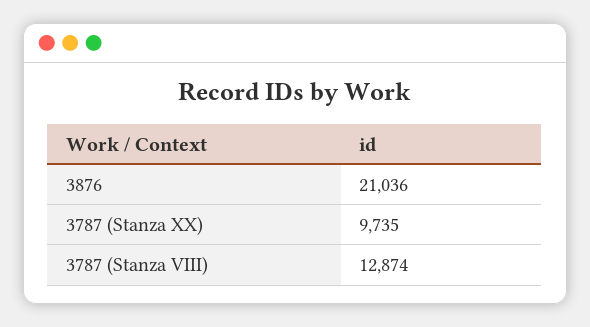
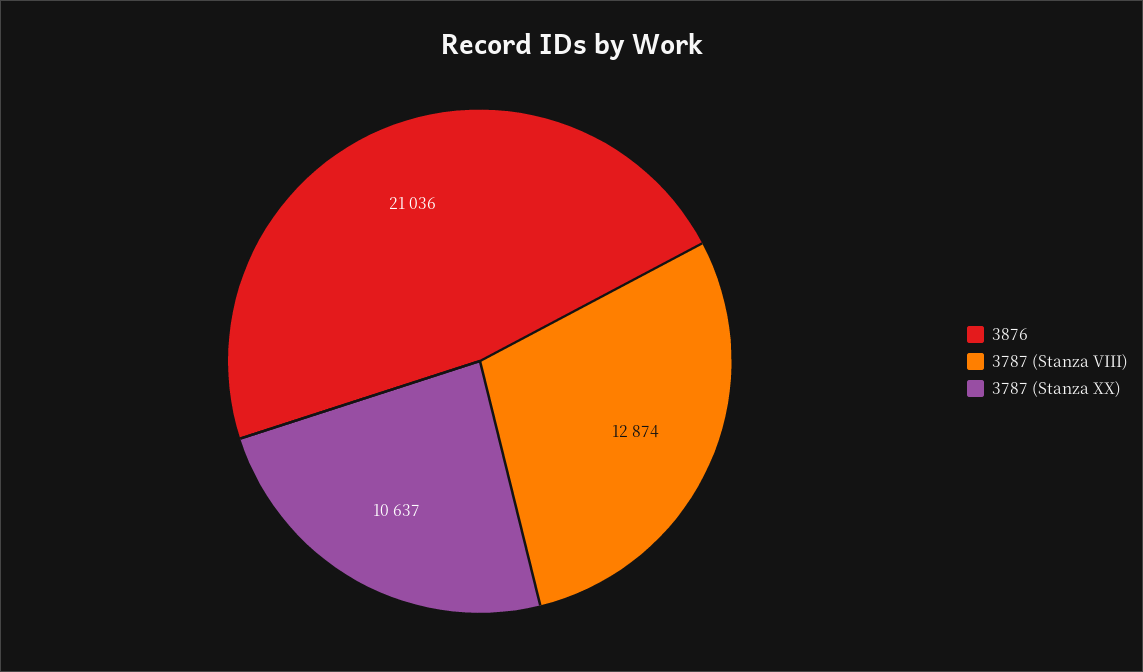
3787 (Stanza XX): 9735 -> 10637

